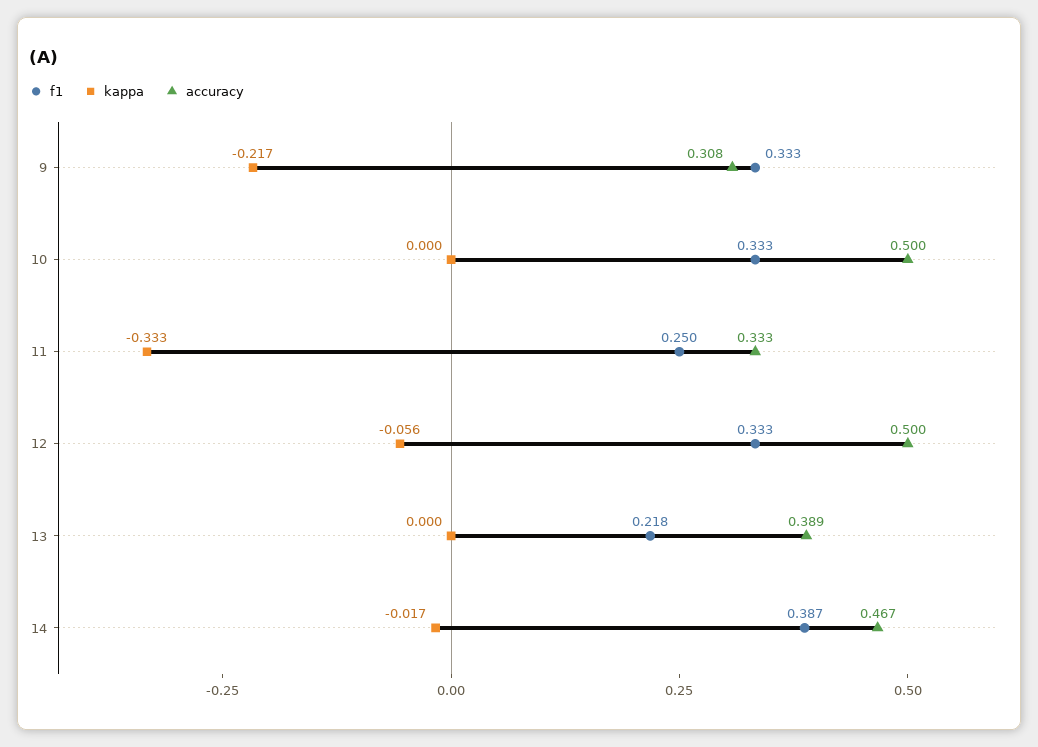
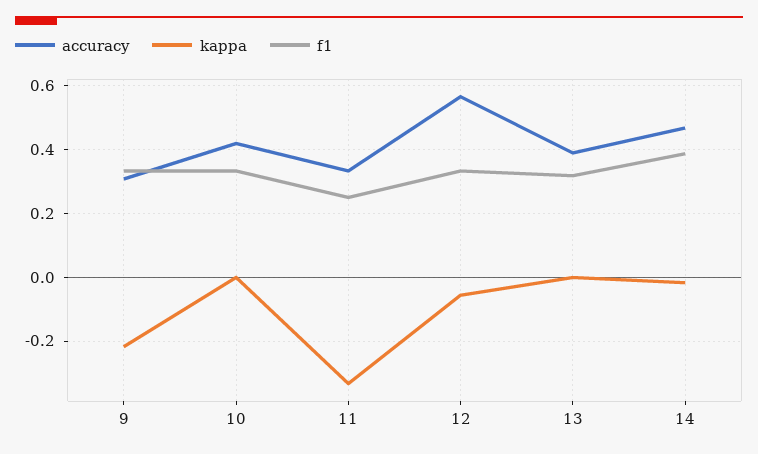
accuracy, 10: 0.5 -> 0.42
accuracy, 12: 0.5 -> 0.56
f1, 13: 0.218 -> 0.32

